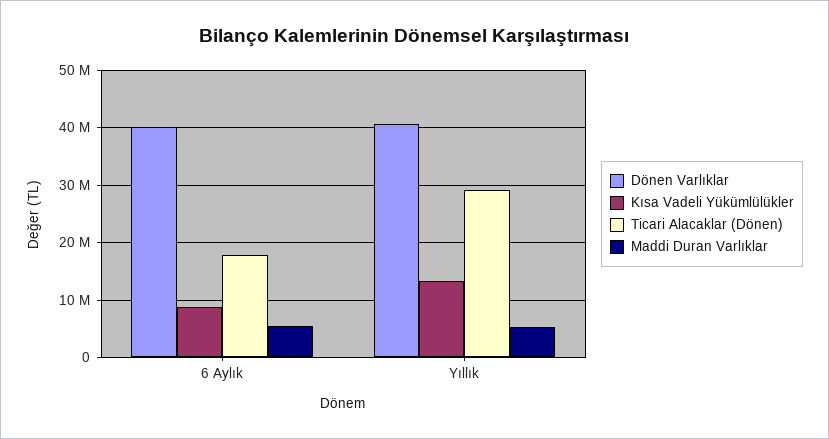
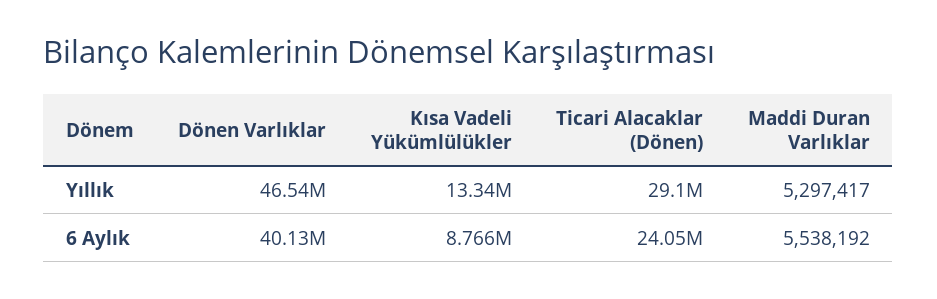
Ticari Alacaklar (Dönen), 6 Aylık: 18000000 -> 24050000
Dönen Varlıklar, Yıllık: 40000000 -> 46540000

